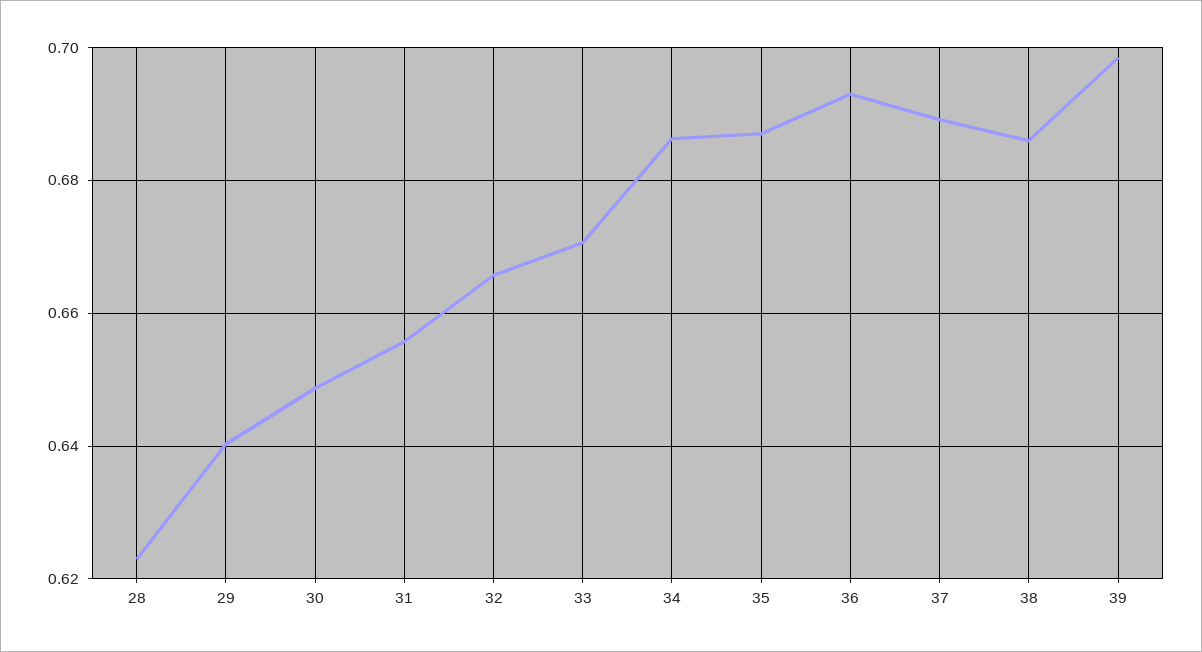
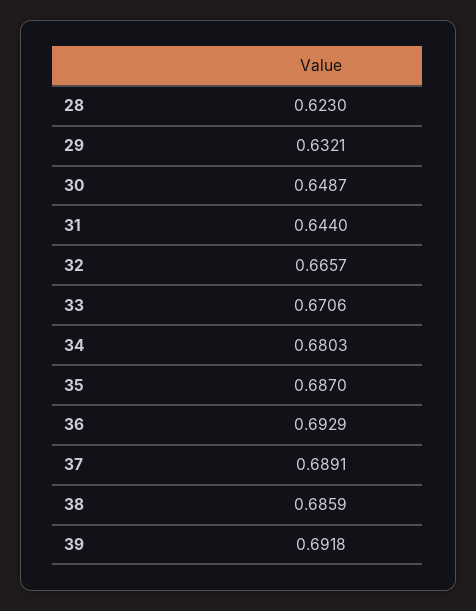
29: 0.64 -> 0.6321
31: 0.656 -> 0.644
34: 0.686 -> 0.6803
39: 0.698 -> 0.6918

